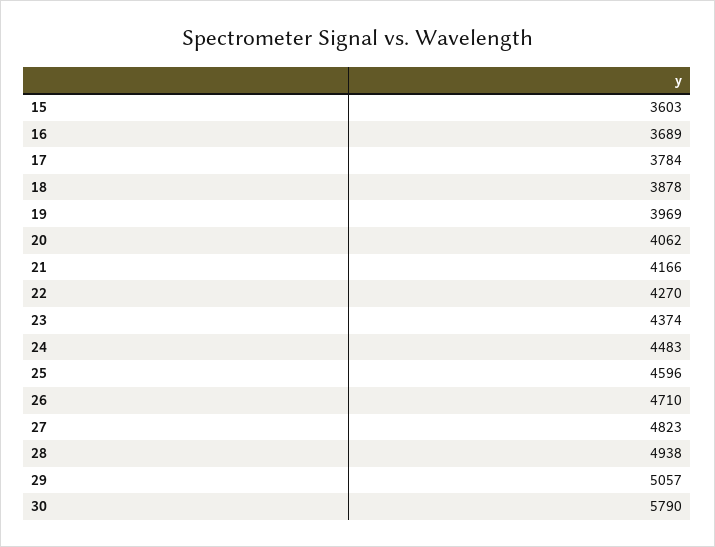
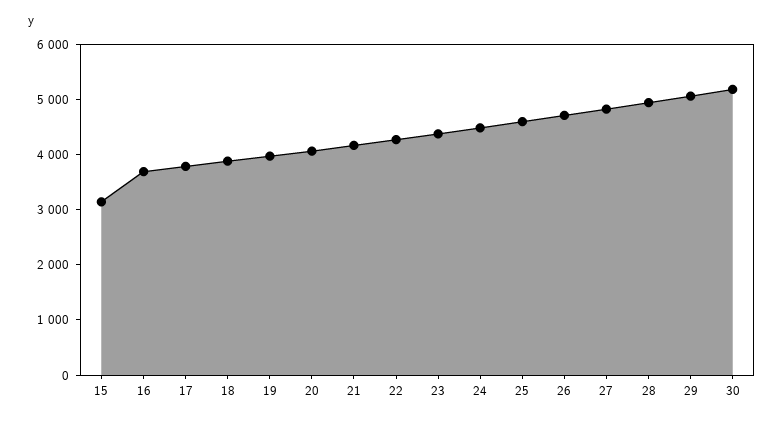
15: 3603 -> 3200
30: 5790 -> 5200

